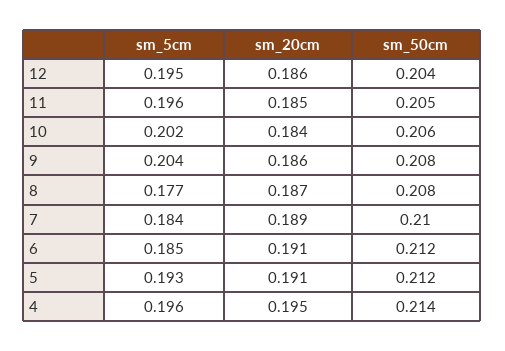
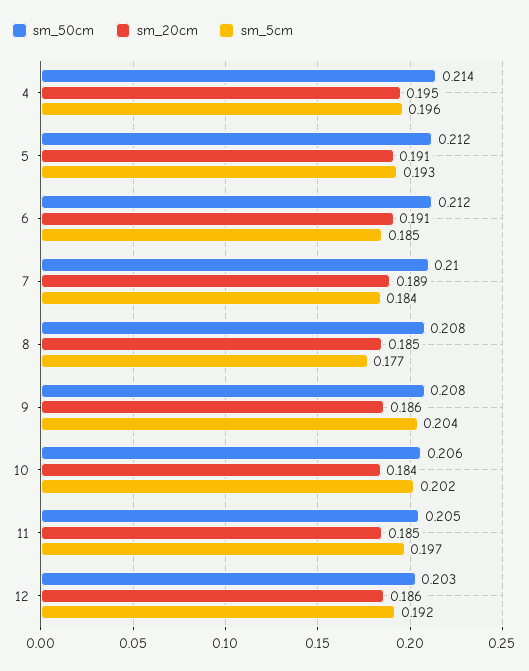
sm_5cm, 12: 0.195 -> 0.192
sm_50cm, 12: 0.204 -> 0.203
sm_5cm, 11: 0.196 -> 0.197
sm_20cm, 8: 0.187 -> 0.185

